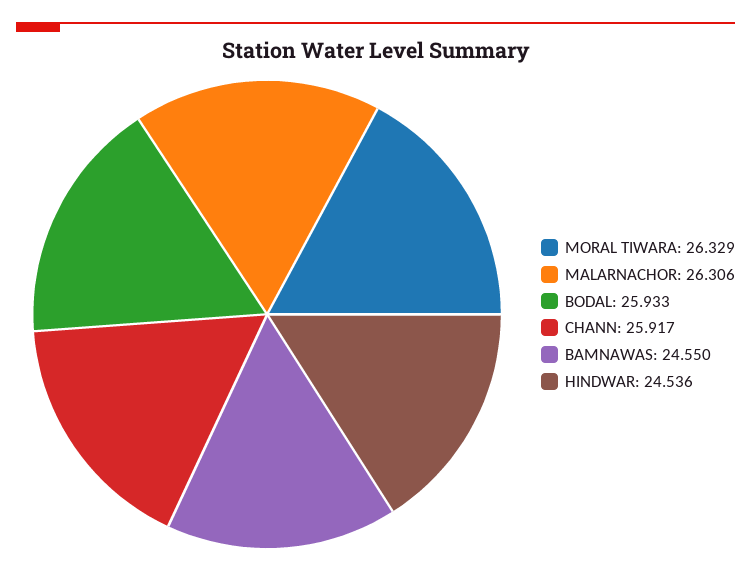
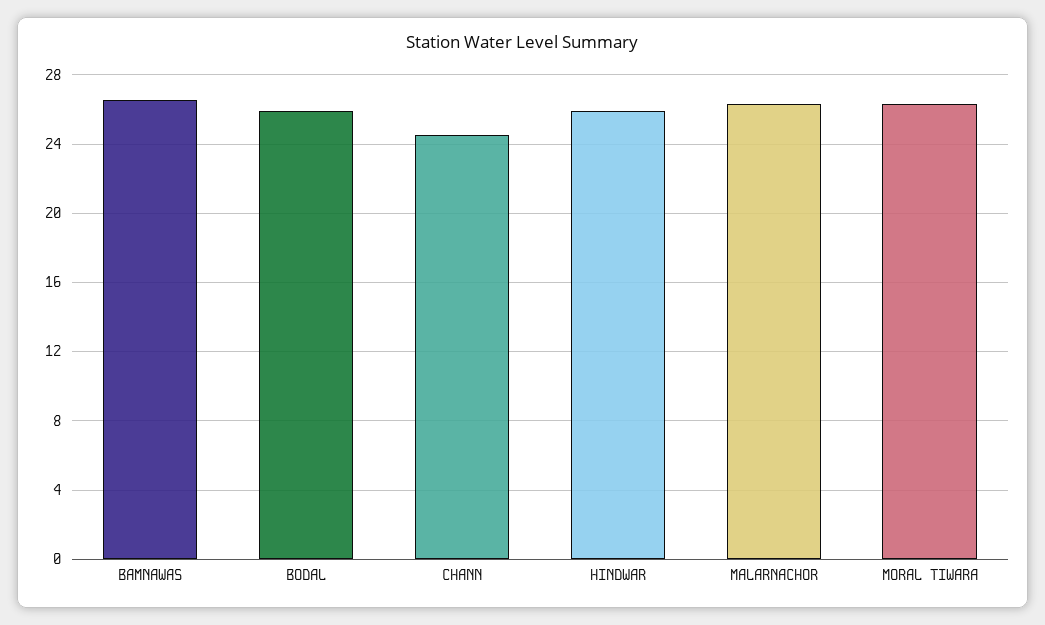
CHANN: 25.917 -> 24.5
BAMNAWAS: 24.55 -> 26.5
HINDWAR: 24.536 -> 26

